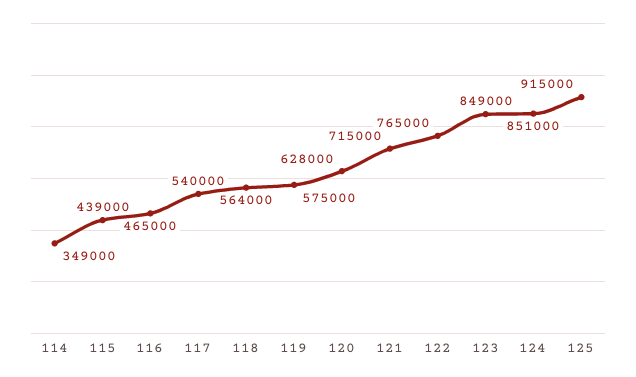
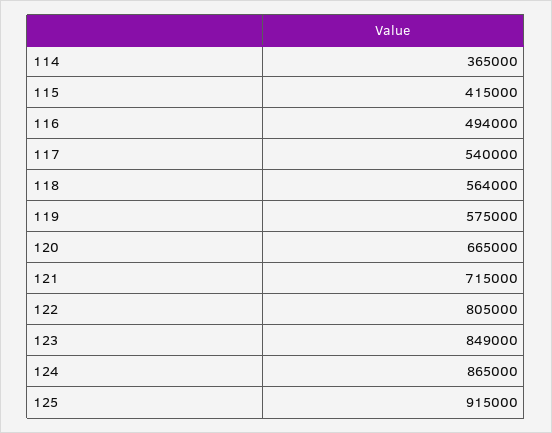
114: 349000 -> 365000
115: 439000 -> 415000
116: 465000 -> 494000
120: 628000 -> 665000
122: 765000 -> 805000
124: 851000 -> 865000

